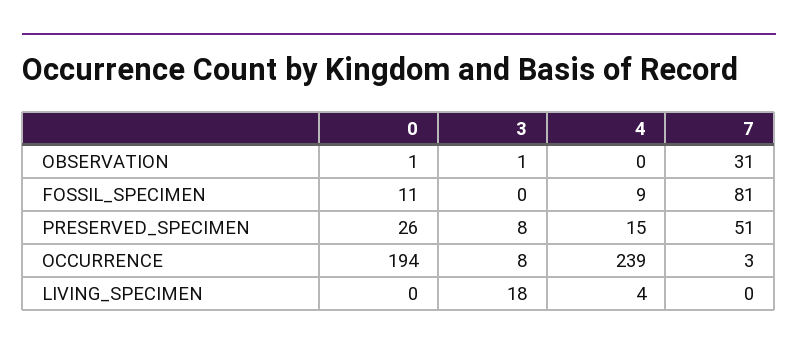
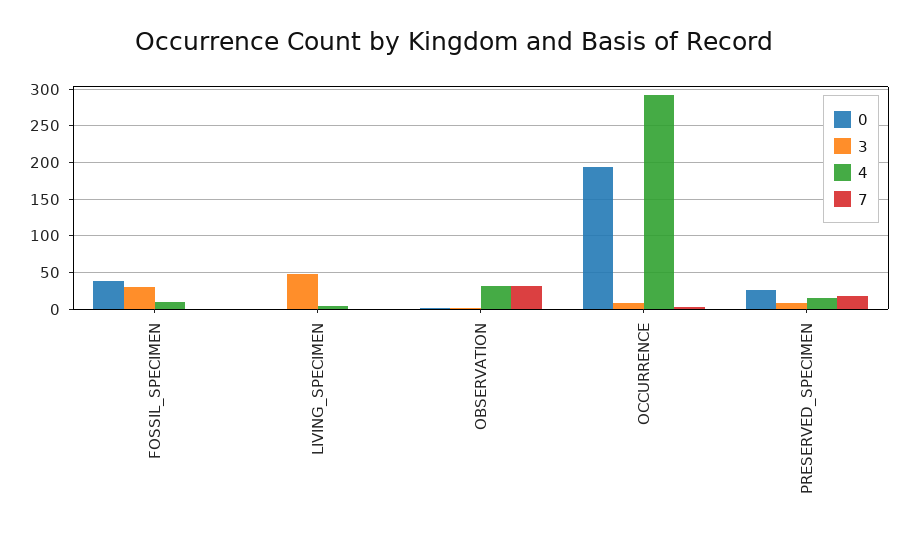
4, OBSERVATION: 0 -> 30
0, FOSSIL_SPECIMEN: 11 -> 40
3, FOSSIL_SPECIMEN: 0 -> 30
7, FOSSIL_SPECIMEN: 81 -> 0
7, PRESERVED_SPECIMEN: 51 -> 20
4, OCCURRENCE: 239 -> 290
3, LIVING_SPECIMEN: 18 -> 50

